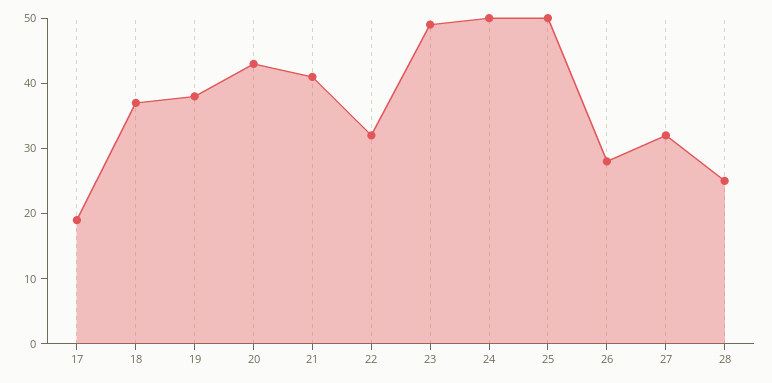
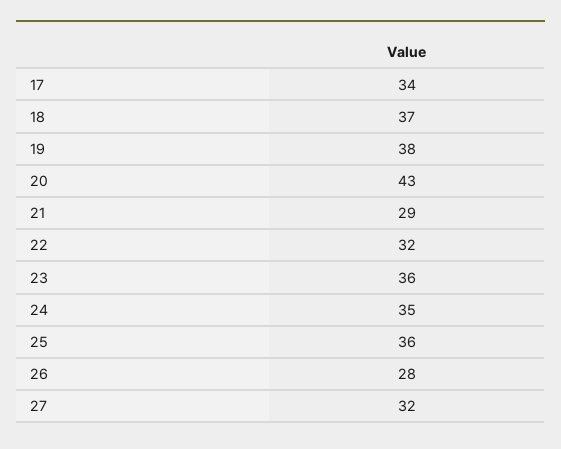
17: 20 -> 34
21: 40 -> 29
23: 50 -> 36
24: 50 -> 35
25: 50 -> 36
28: 25 -> none

